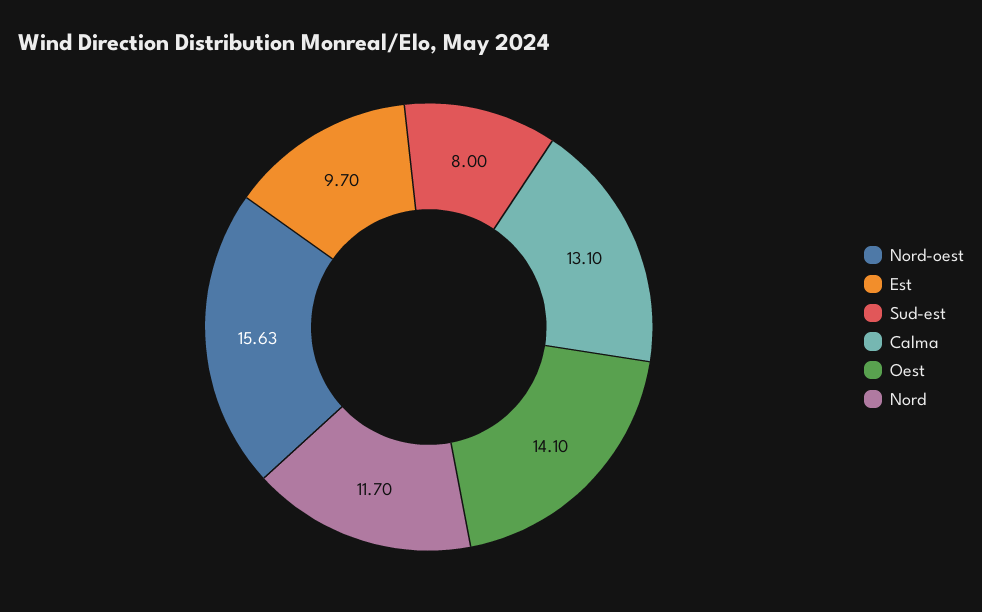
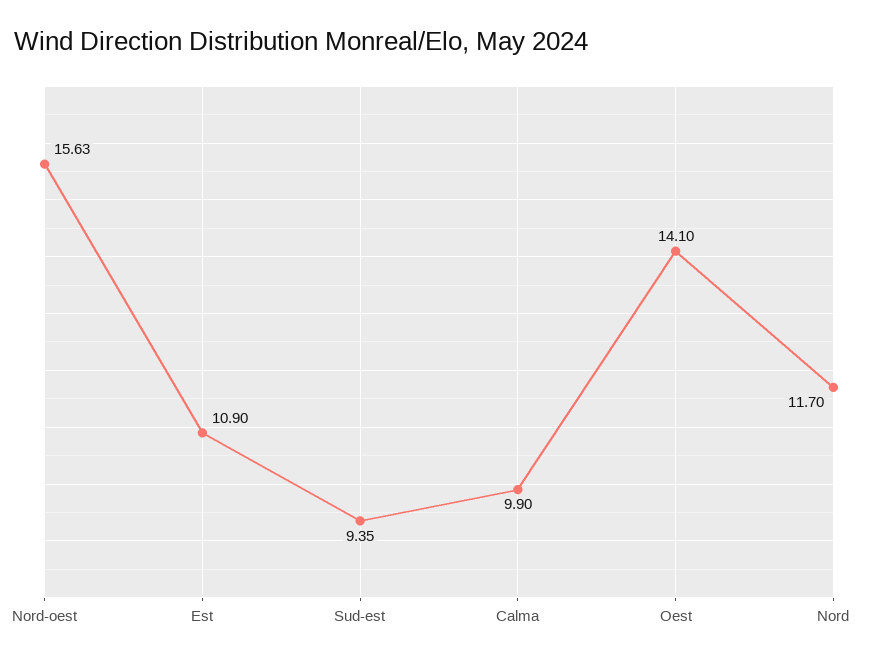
Est: 9.7 -> 10.9
Sud-est: 8 -> 9.35
Calma: 13.1 -> 9.9

